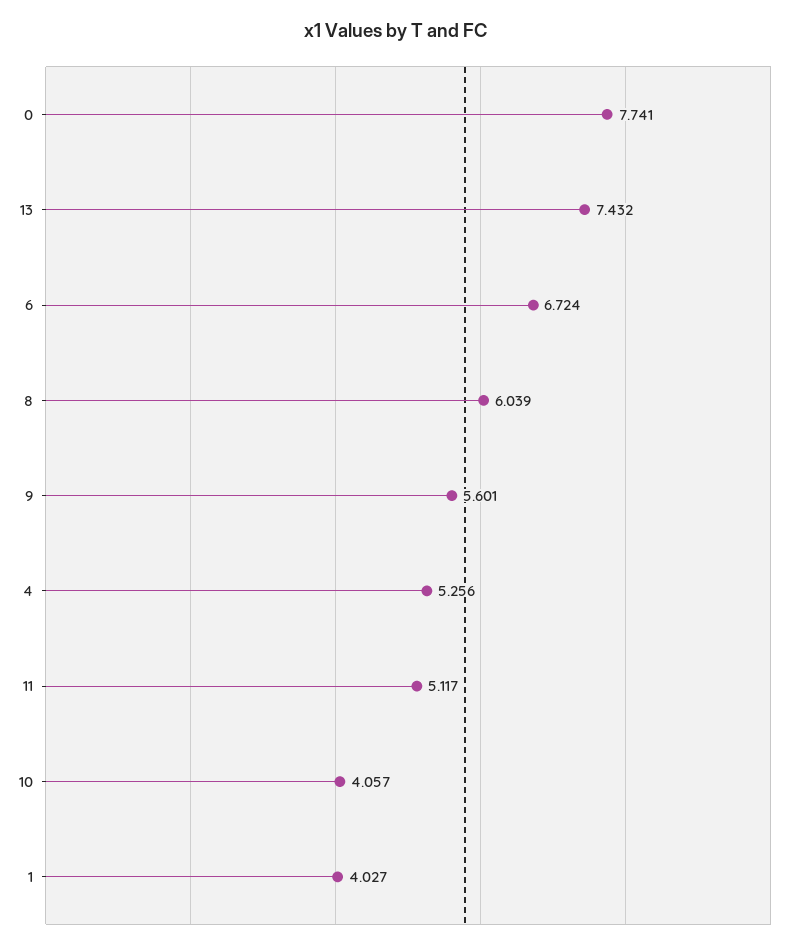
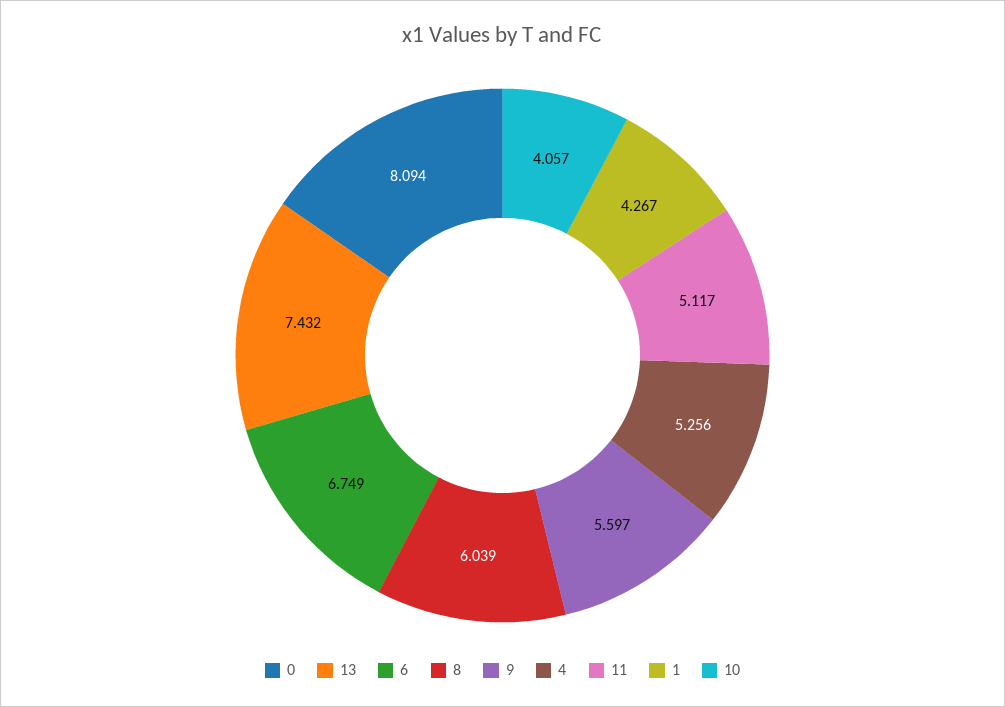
0: 7.741 -> 8.094
6: 6.724 -> 6.749
9: 5.601 -> 5.597
1: 4.027 -> 4.267

